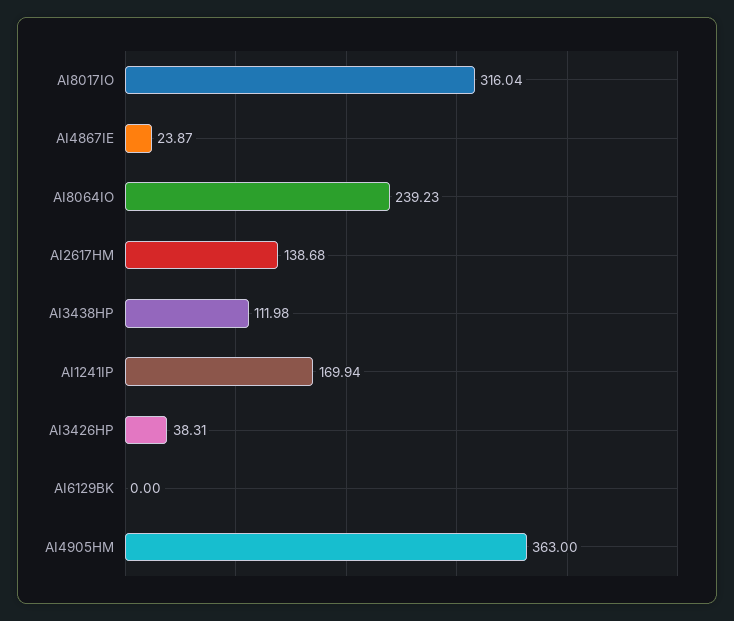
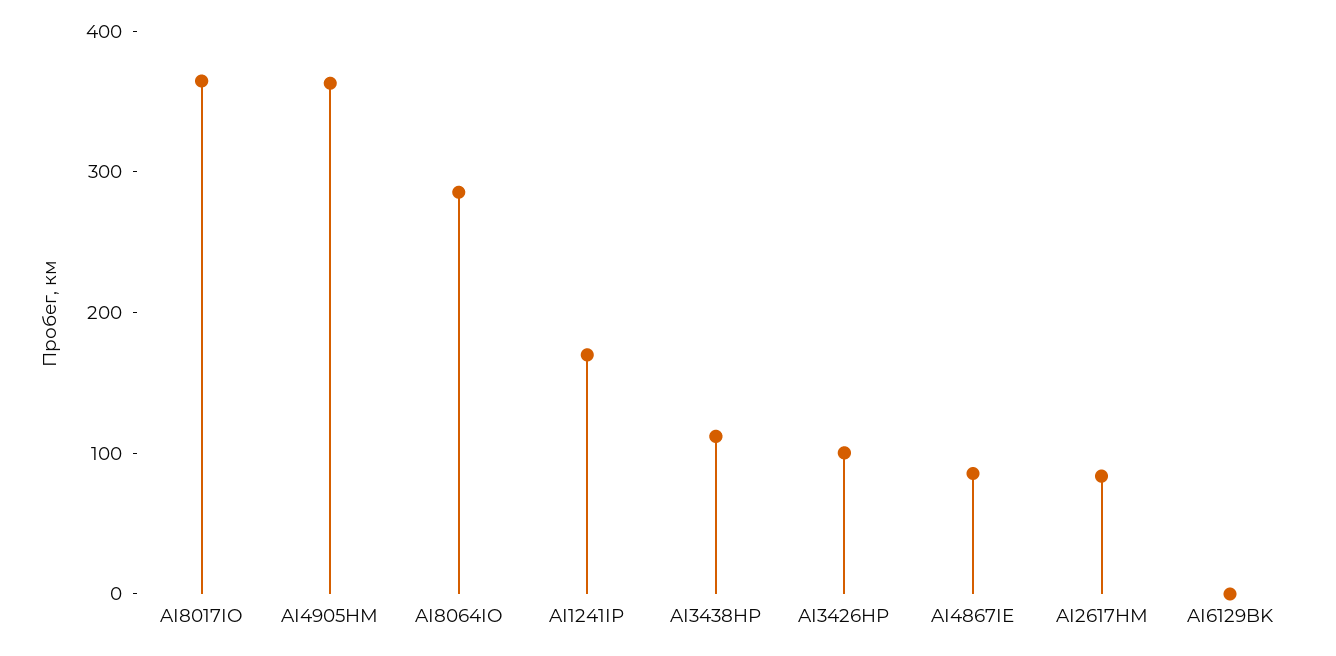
AI8017IO: 316.04 -> 360
AI4867IE: 23.87 -> 80
AI8064IO: 239.23 -> 280
AI2617HM: 138.68 -> 80
AI3426HP: 38.31 -> 100

